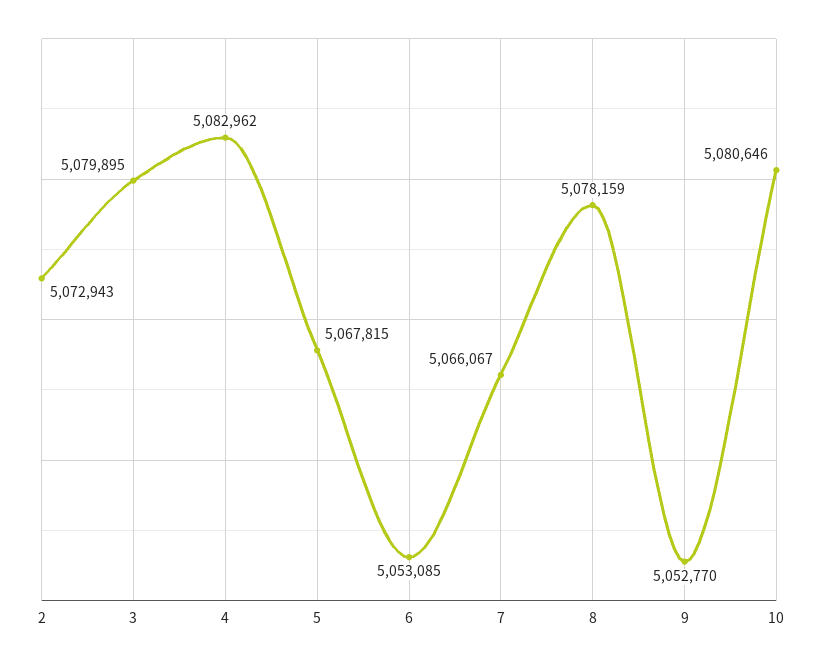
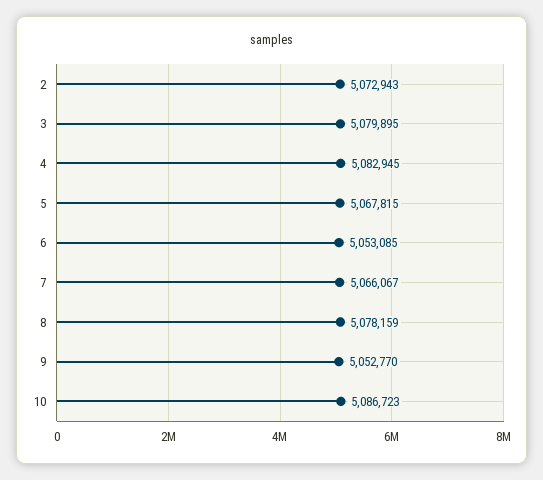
4: 5082962 -> 5082945
10: 5080646 -> 5086723

